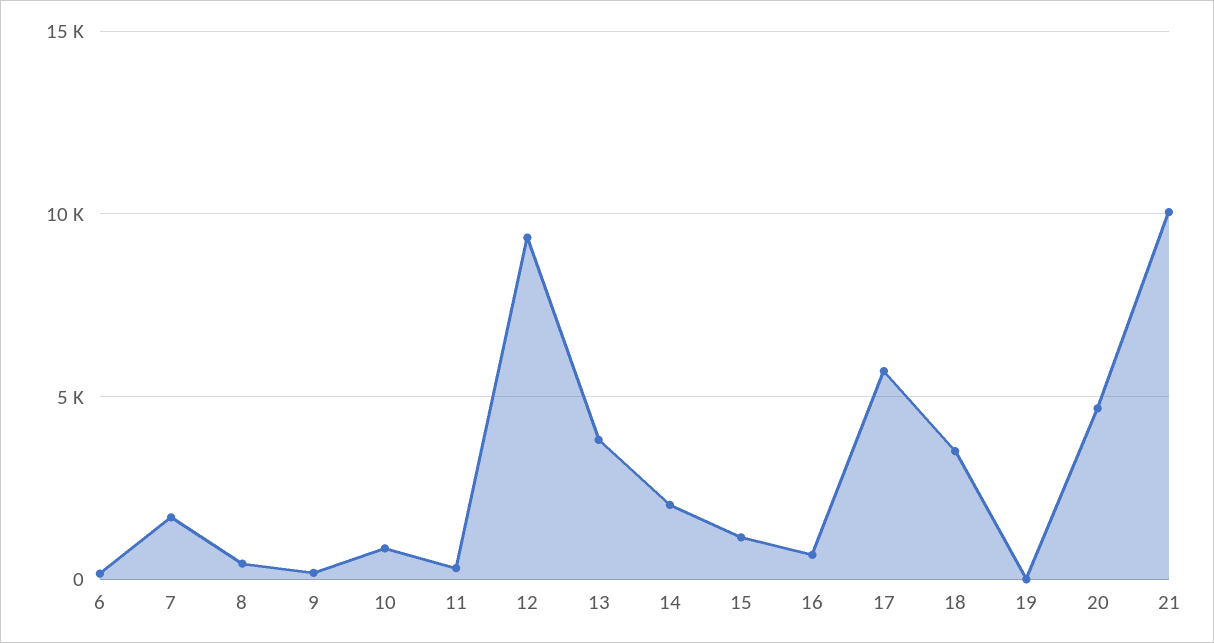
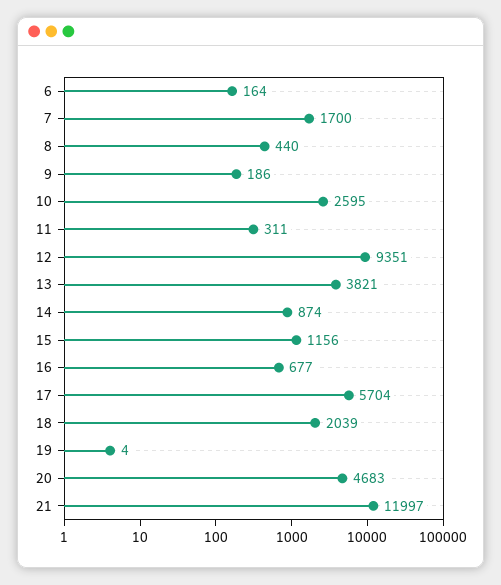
10: 1000 -> 2595
14: 2000 -> 874
18: 3500 -> 2039
21: 10000 -> 11997

